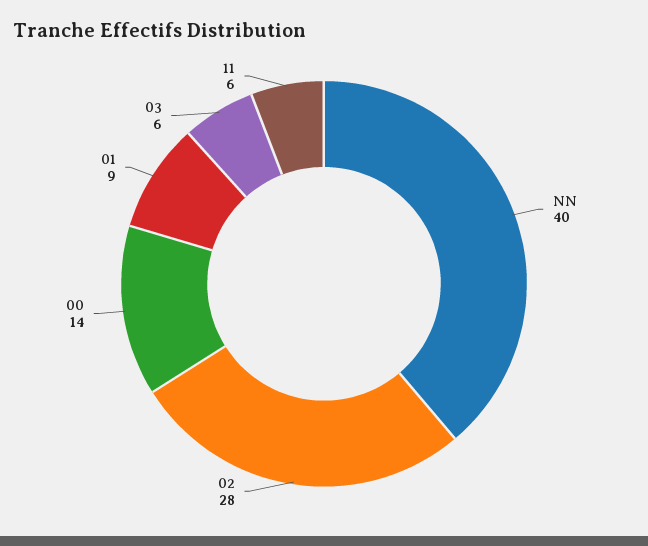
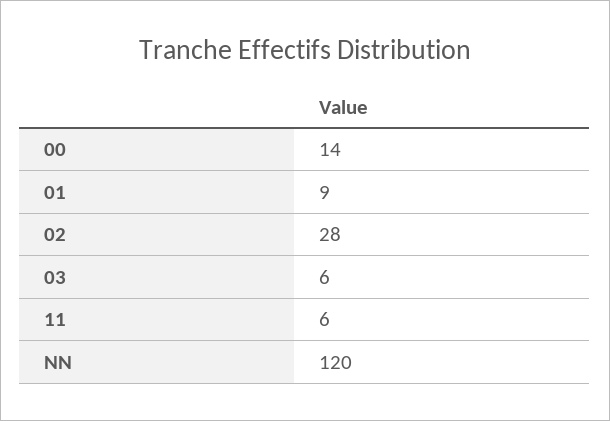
NN: 40 -> 120

